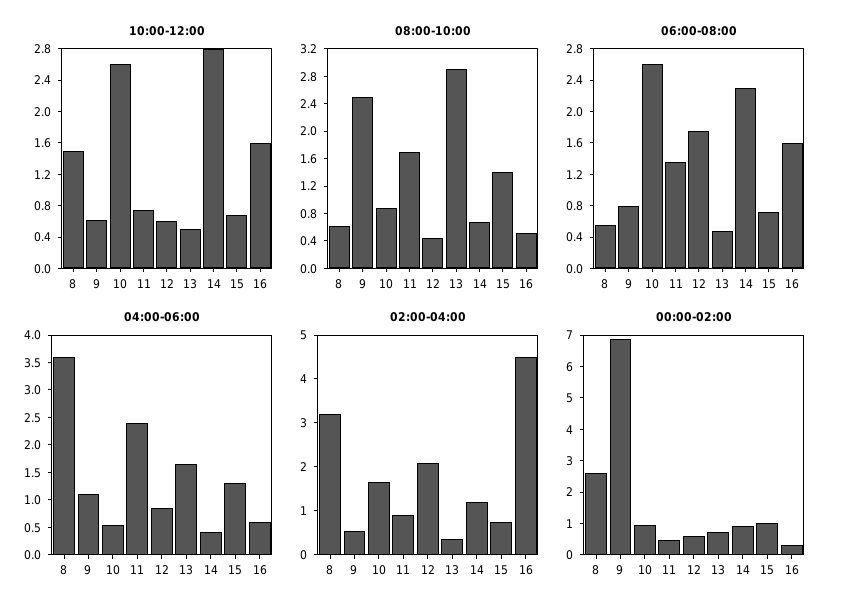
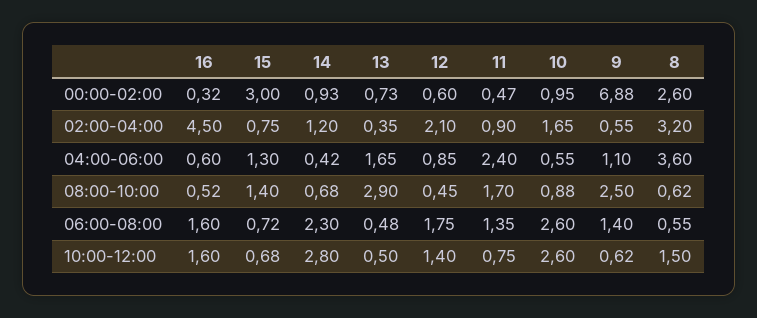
10:00-12:00, 12: 0.6 -> 1.4
06:00-08:00, 9: 0.8 -> 1.4
00:00-02:00, 15: 1 -> 3

